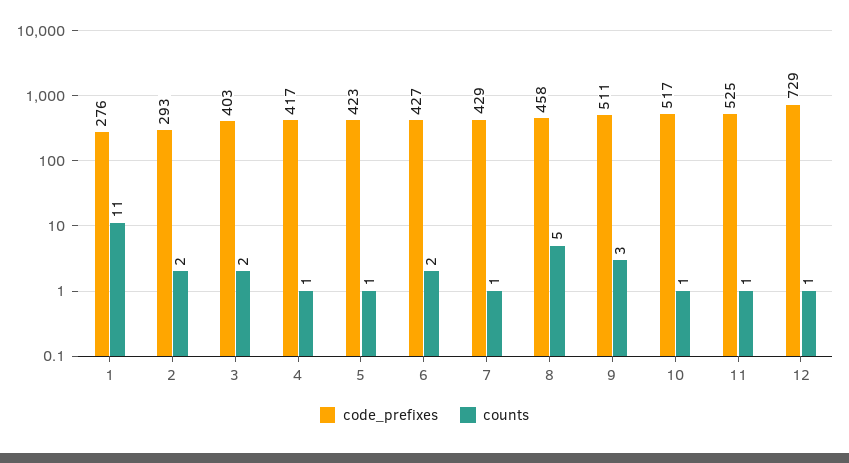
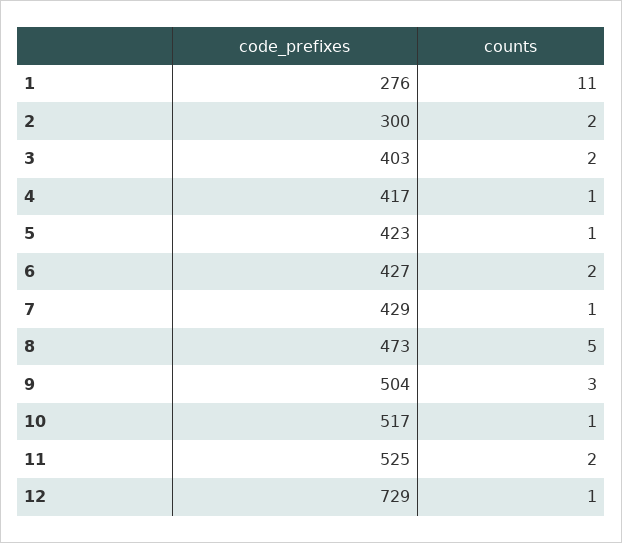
code_prefixes, 2: 293 -> 300
code_prefixes, 8: 458 -> 473
code_prefixes, 9: 511 -> 504
counts, 11: 1 -> 2

